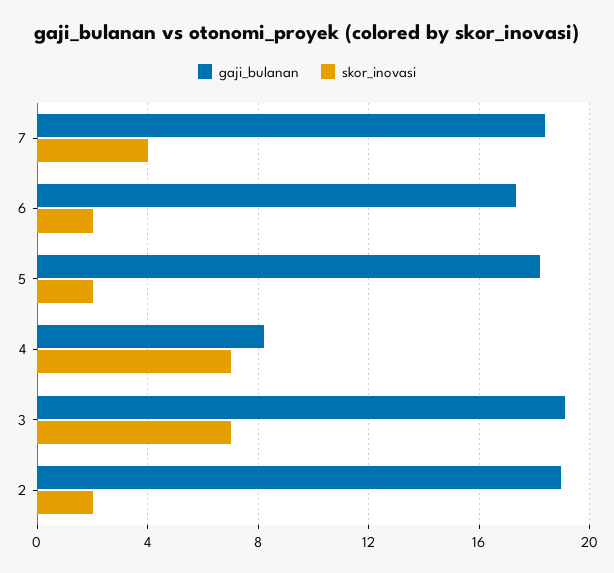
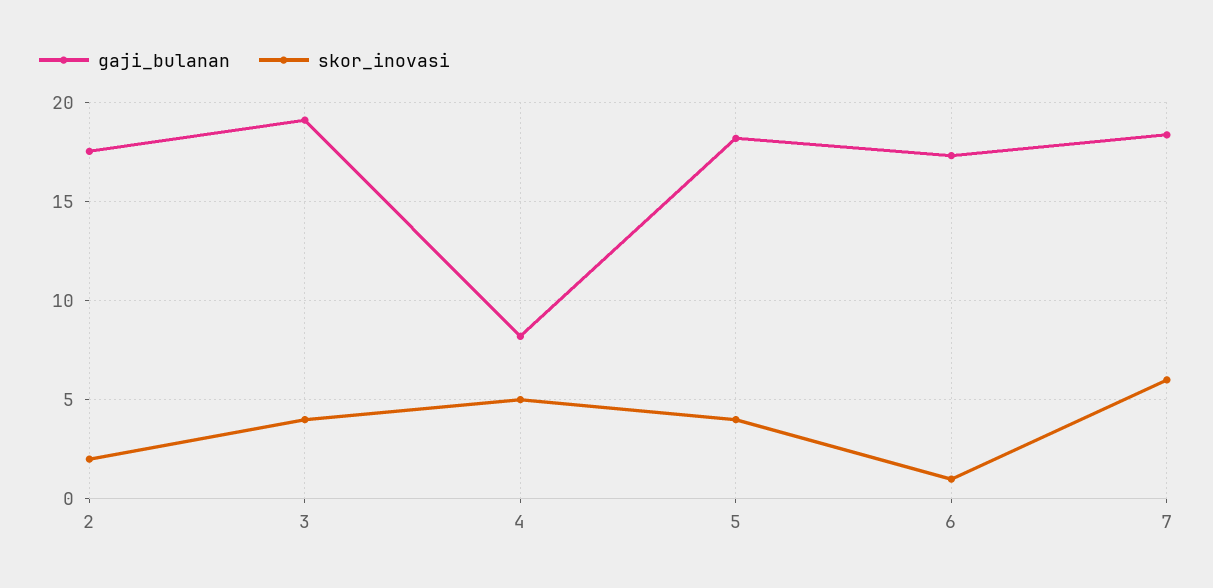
skor_inovasi, 7: 4 -> 6
skor_inovasi, 6: 2 -> 1
skor_inovasi, 5: 2 -> 4
skor_inovasi, 4: 7 -> 5
skor_inovasi, 3: 7 -> 4
gaji_bulanan, 2: 19 -> 17.5

